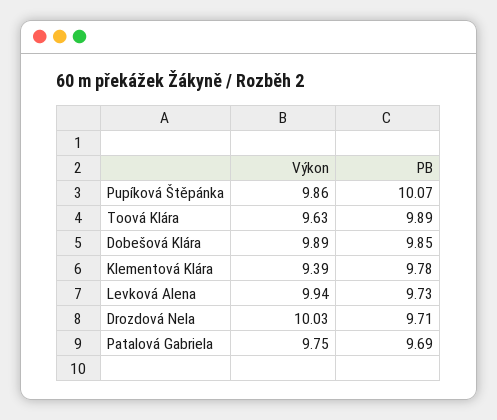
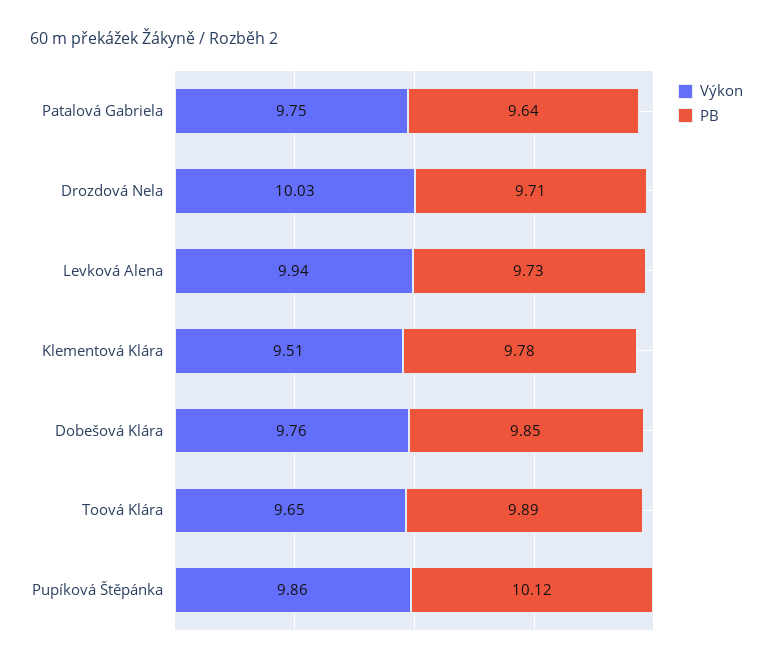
PB, Pupíková Štěpánka: 10.07 -> 10.12
Výkon, Toová Klára: 9.63 -> 9.65
Výkon, Dobešová Klára: 9.89 -> 9.76
Výkon, Klementová Klára: 9.39 -> 9.51
PB, Patalová Gabriela: 9.69 -> 9.64

